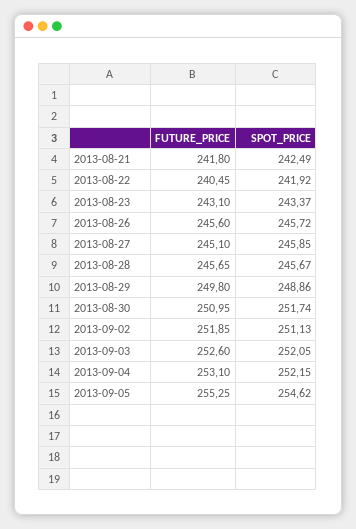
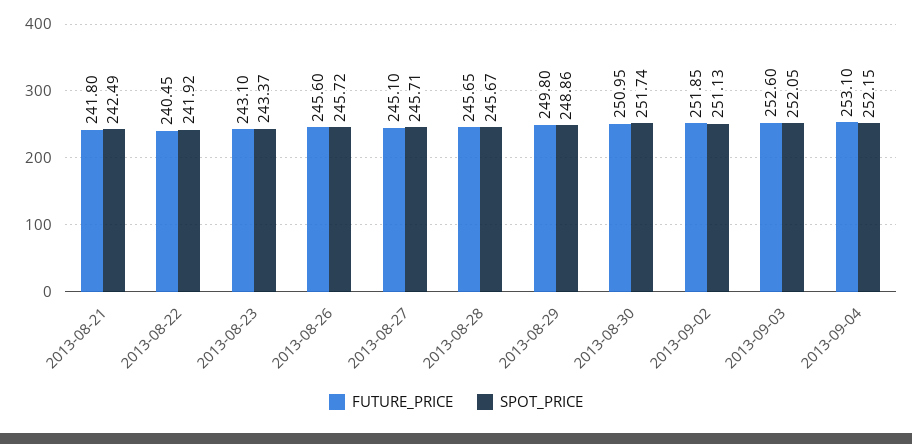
SPOT_PRICE, 2013-08-27: 245.85 -> 245.71
FUTURE_PRICE, 2013-09-05: 255.25 -> none
SPOT_PRICE, 2013-09-05: 254.62 -> none

